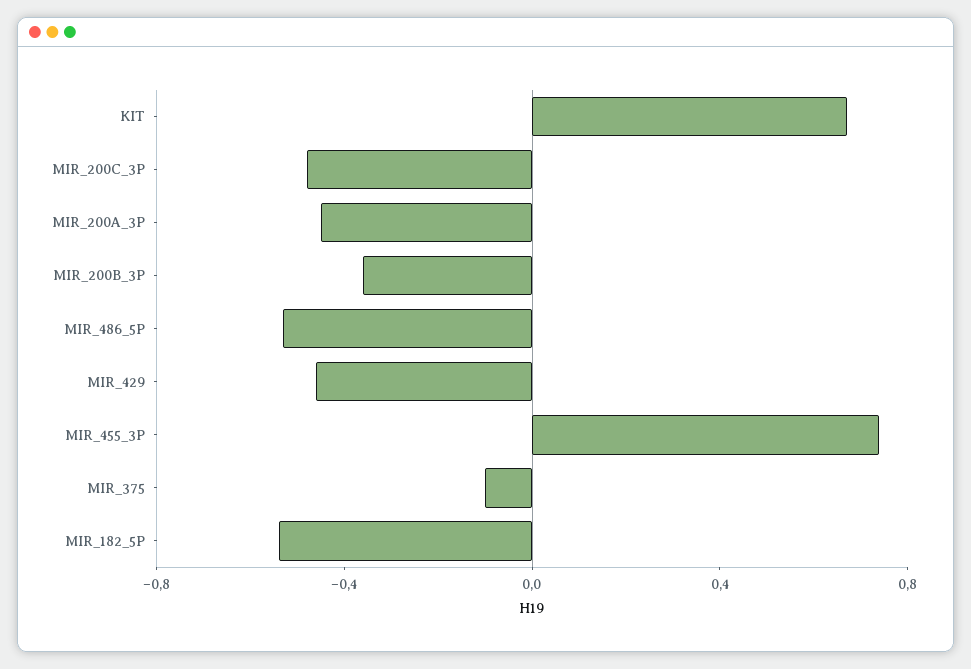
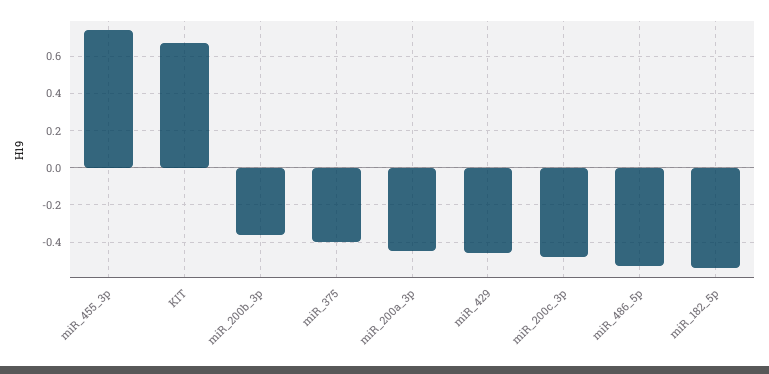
MIR_375: -0.1 -> -0.4

